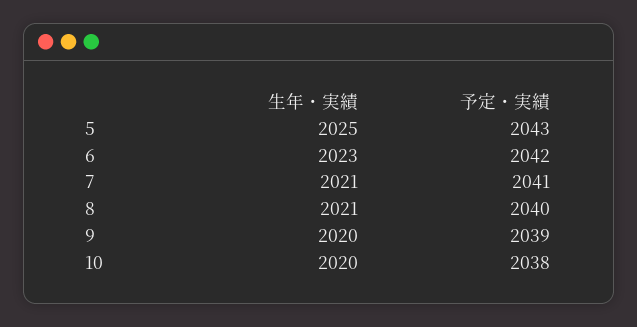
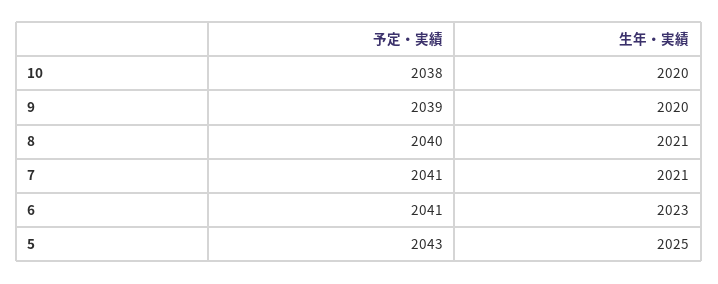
予定・実績, 6: 2042 -> 2041

